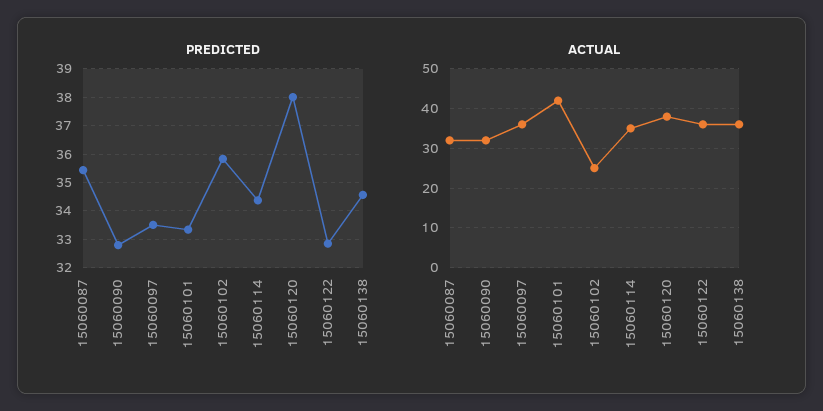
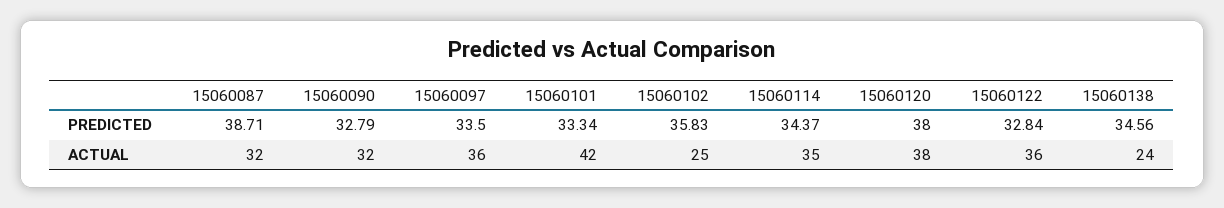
PREDICTED, 15060087: 35.5 -> 38.71
ACTUAL, 15060138: 35 -> 24

